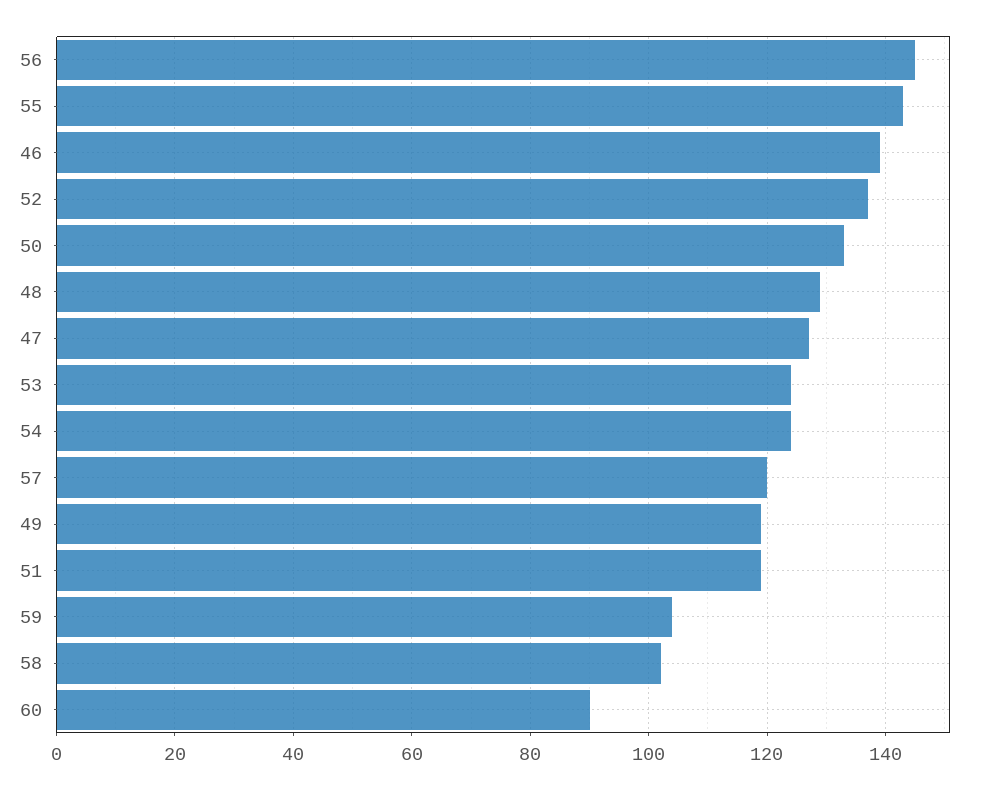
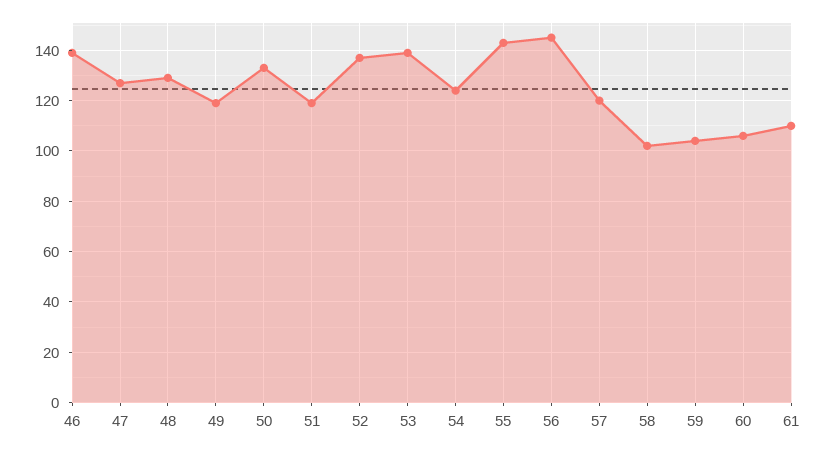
53: 125 -> 140
60: 90 -> 105
61: none -> 110

